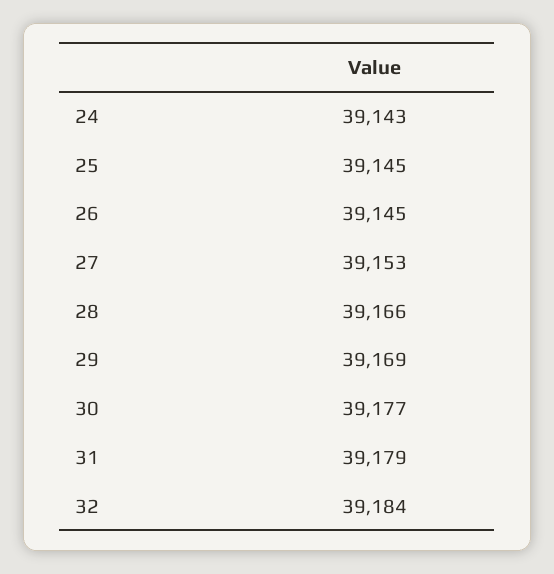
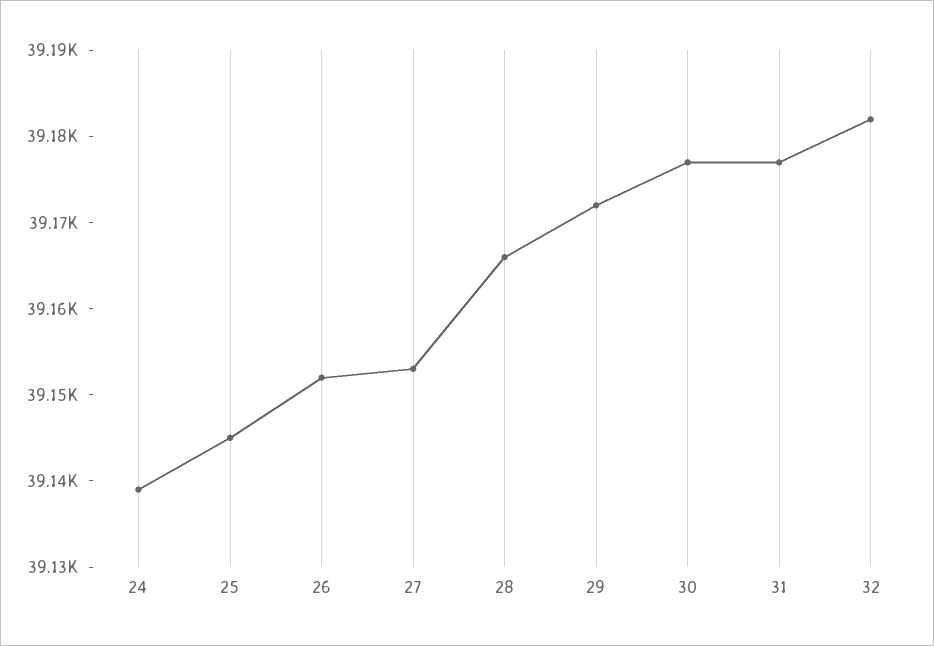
24: 39143 -> 39139
26: 39145 -> 39152
29: 39169 -> 39172
31: 39179 -> 39177
32: 39184 -> 39182

